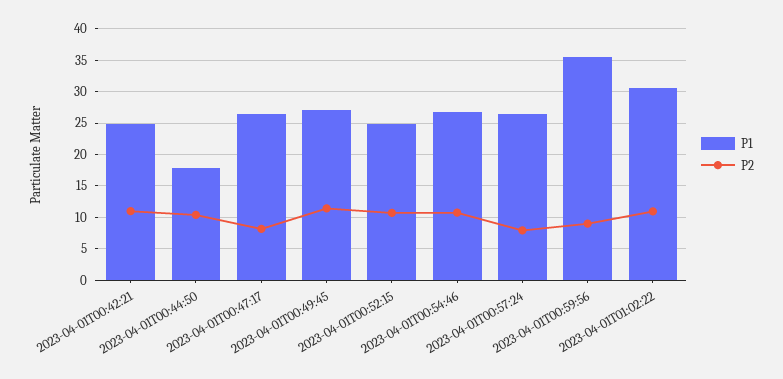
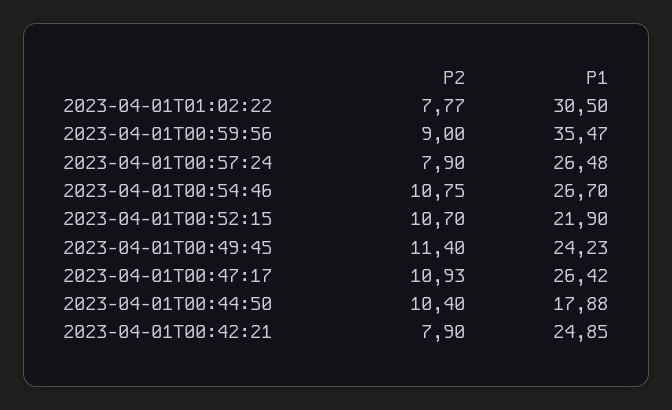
P2, 2023-04-01T00:42:21: 11 -> 7.9
P2, 2023-04-01T00:47:17: 8 -> 10.93
P1, 2023-04-01T00:49:45: 27 -> 24.23
P1, 2023-04-01T00:52:15: 25 -> 21.9
P2, 2023-04-01T01:02:22: 11 -> 7.77

